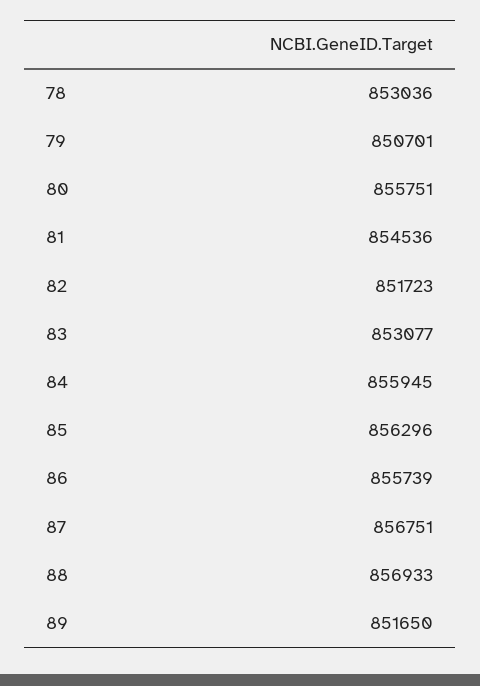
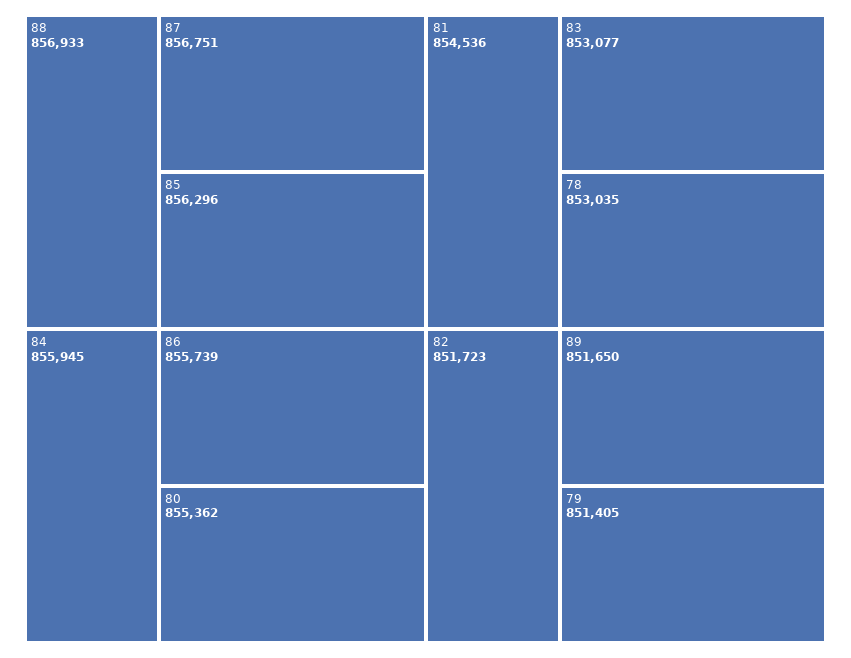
78: 853036 -> 853035
79: 850701 -> 851405
80: 855751 -> 855362

